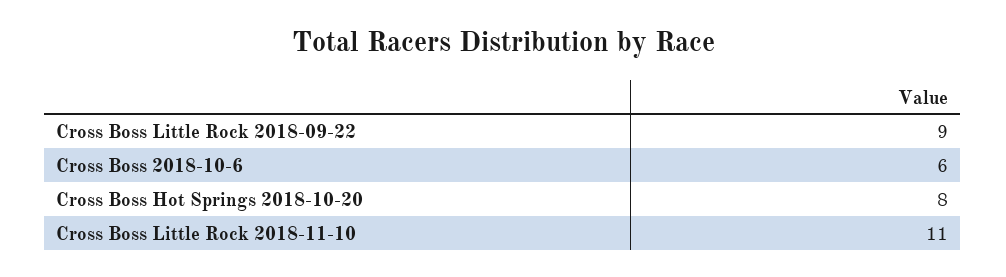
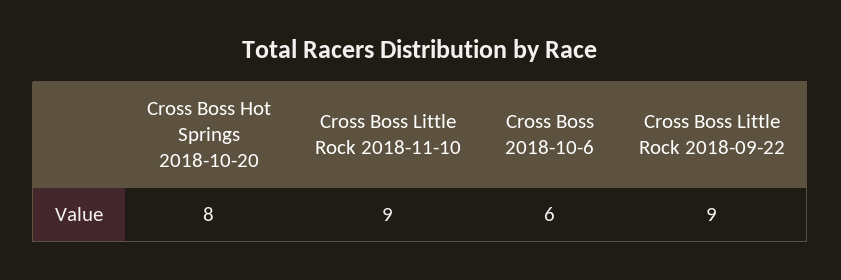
Cross Boss Little Rock 2018-11-10: 11 -> 9

